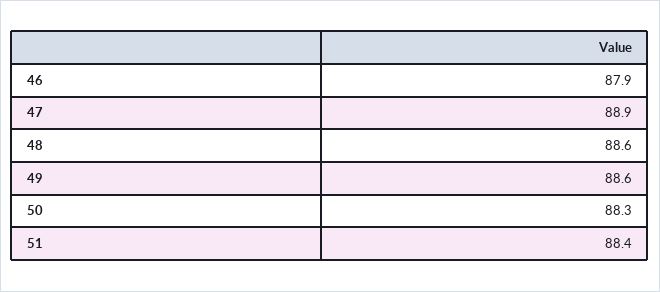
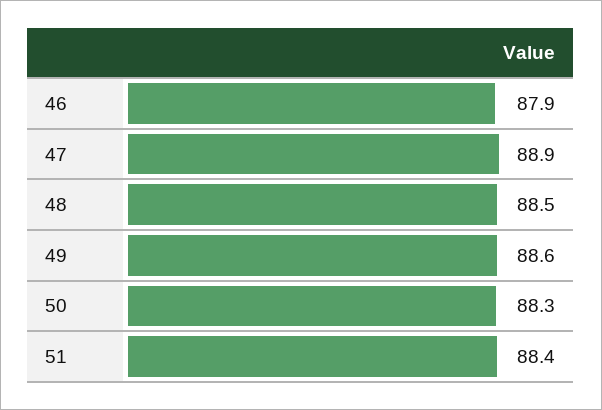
48: 88.6 -> 88.5

